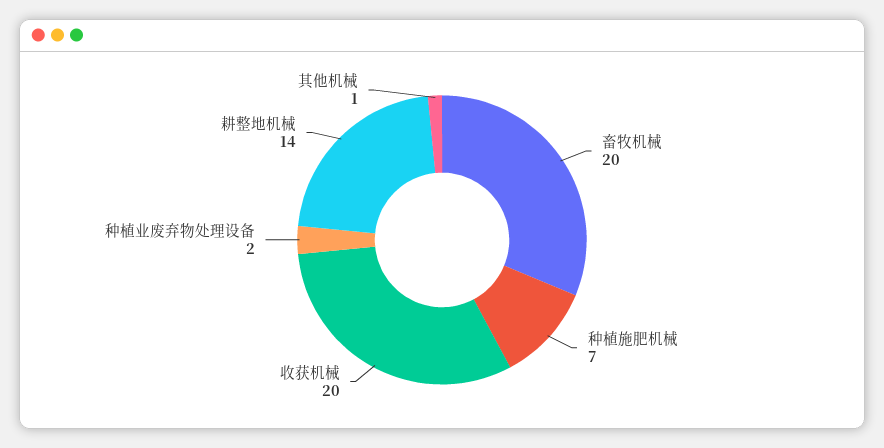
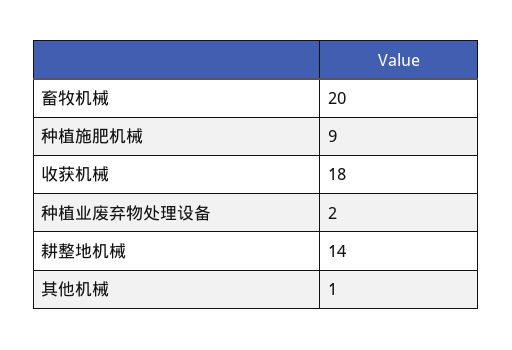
种植施肥机械: 7 -> 9
收获机械: 20 -> 18

